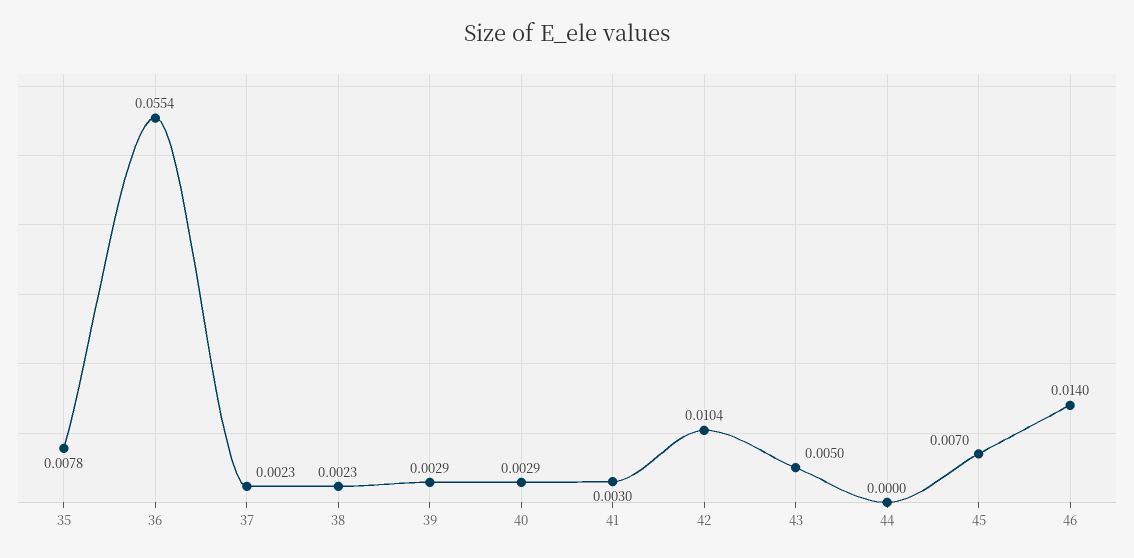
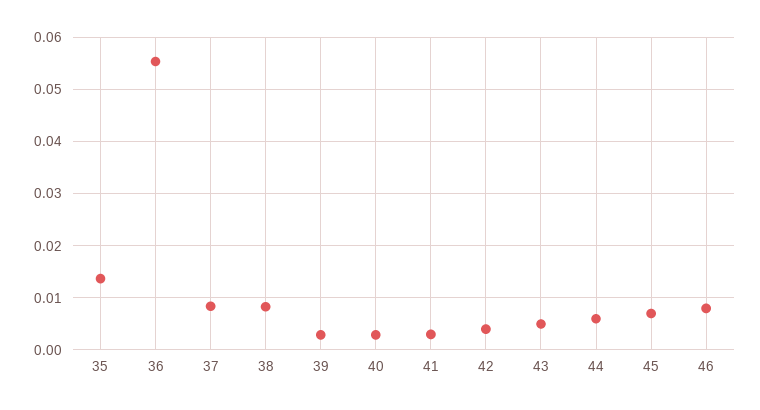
35: 0.0078 -> 0.014
37: 0.0023 -> 0.008
38: 0.0023 -> 0.008
42: 0.0104 -> 0.004
44: 0 -> 0.006
46: 0.014 -> 0.008

